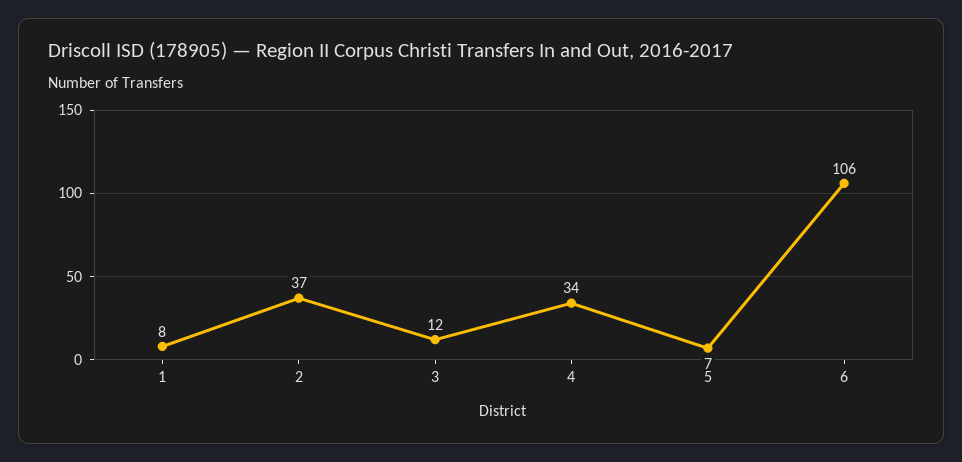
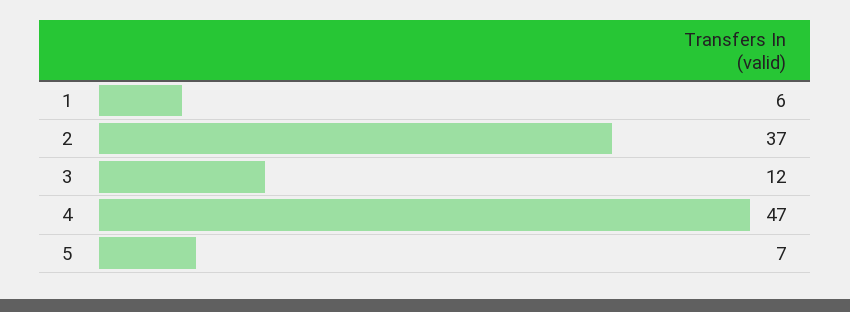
1: 8 -> 6
4: 34 -> 47
6: 106 -> none

